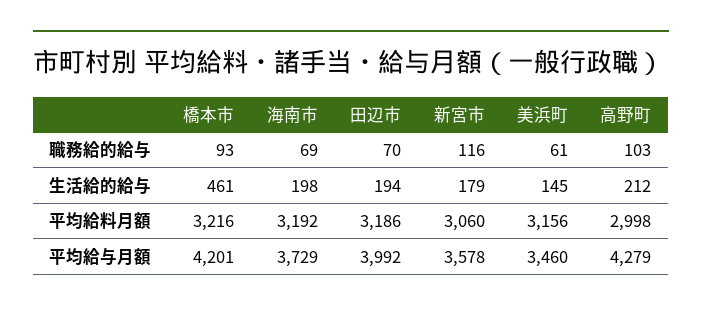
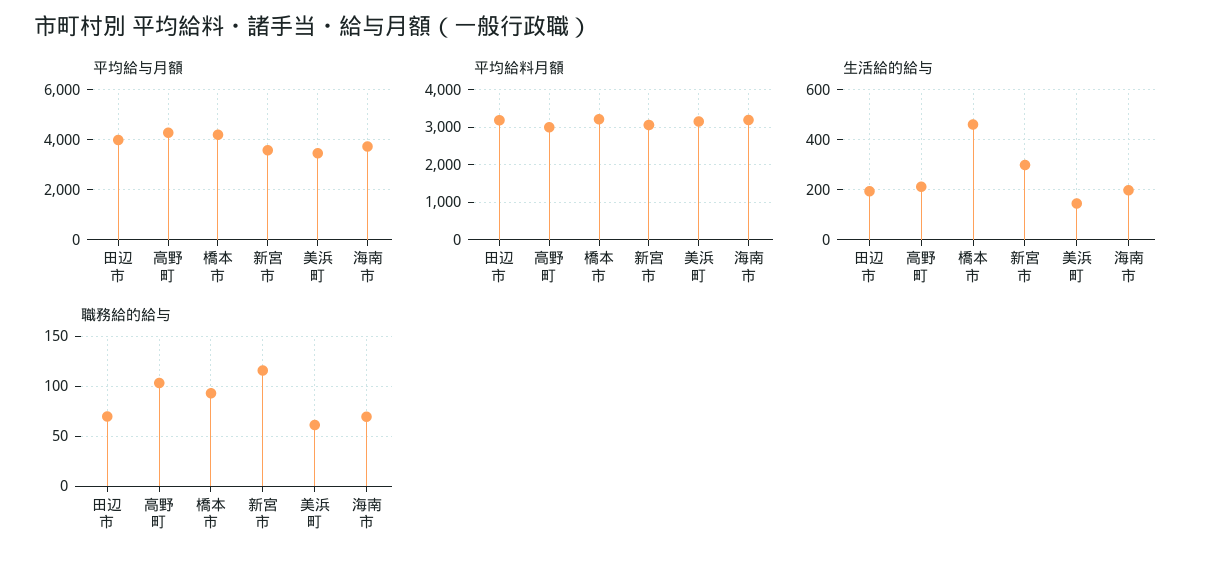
生活給的給与, 新宮市: 179 -> 300

